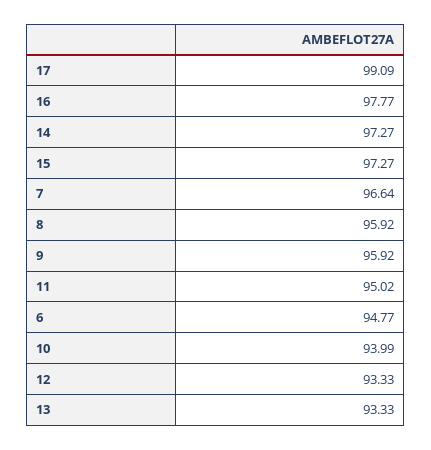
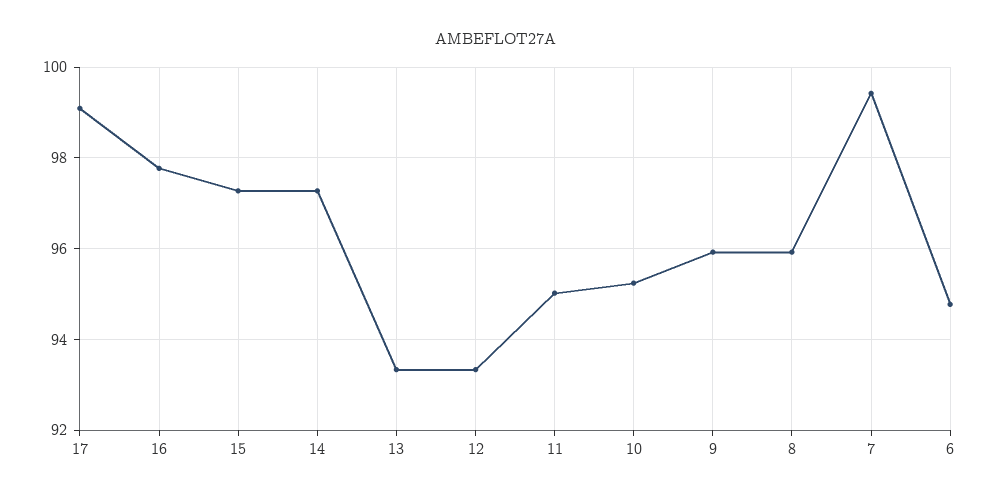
7: 96.64 -> 99.4
10: 93.99 -> 95.2

